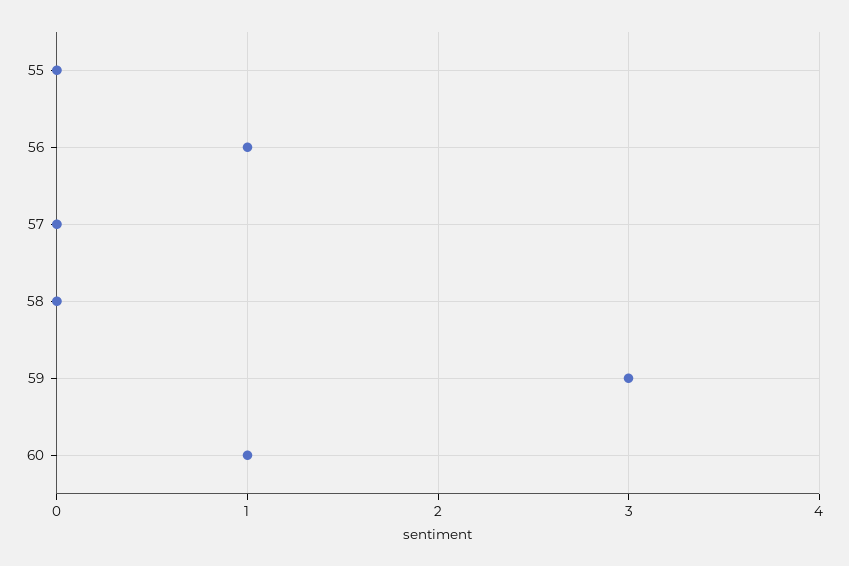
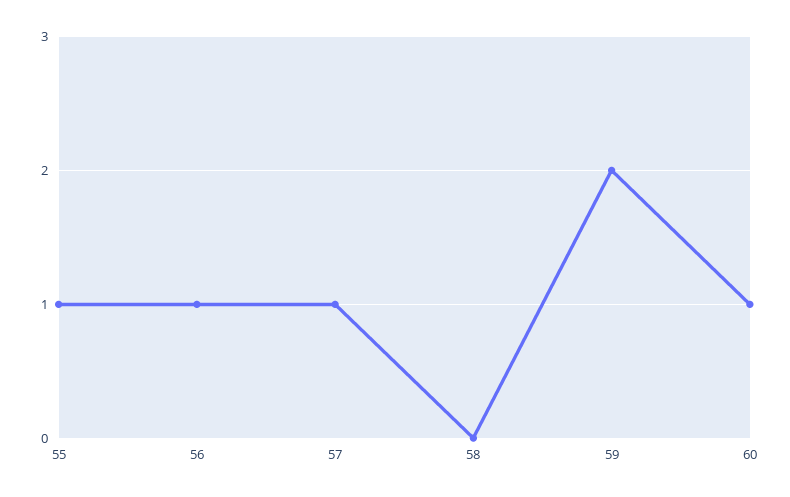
55: 0 -> 1
57: 0 -> 1
59: 3 -> 2

